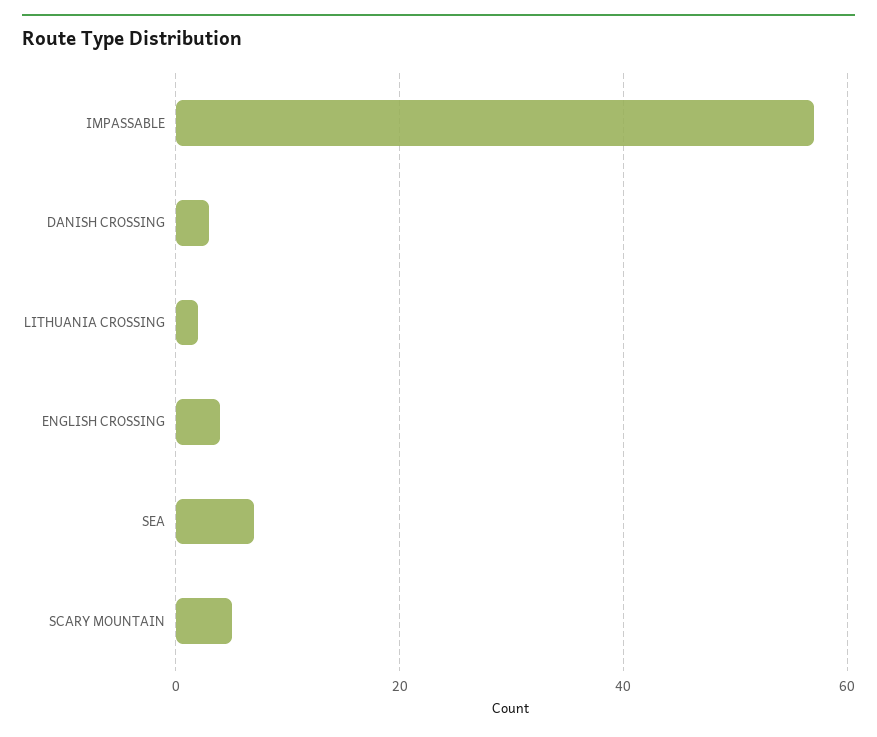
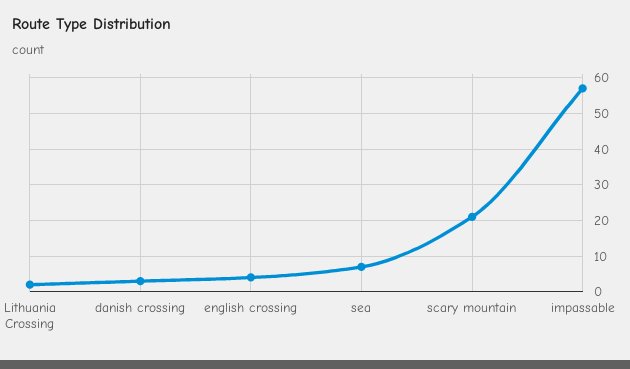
SCARY MOUNTAIN: 5 -> 20

